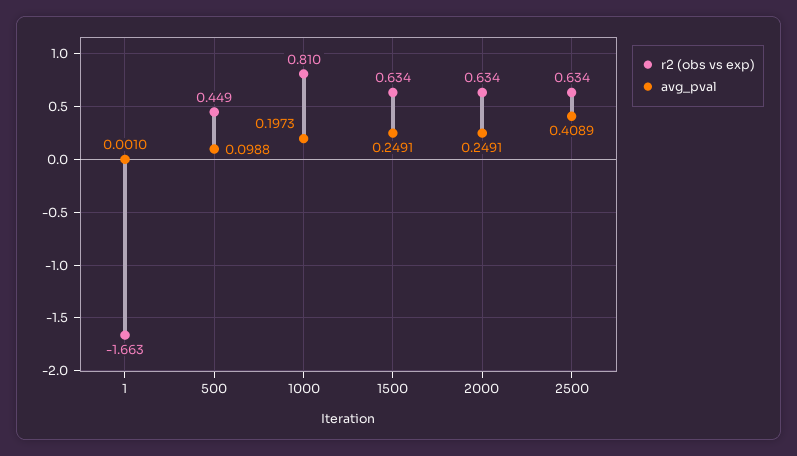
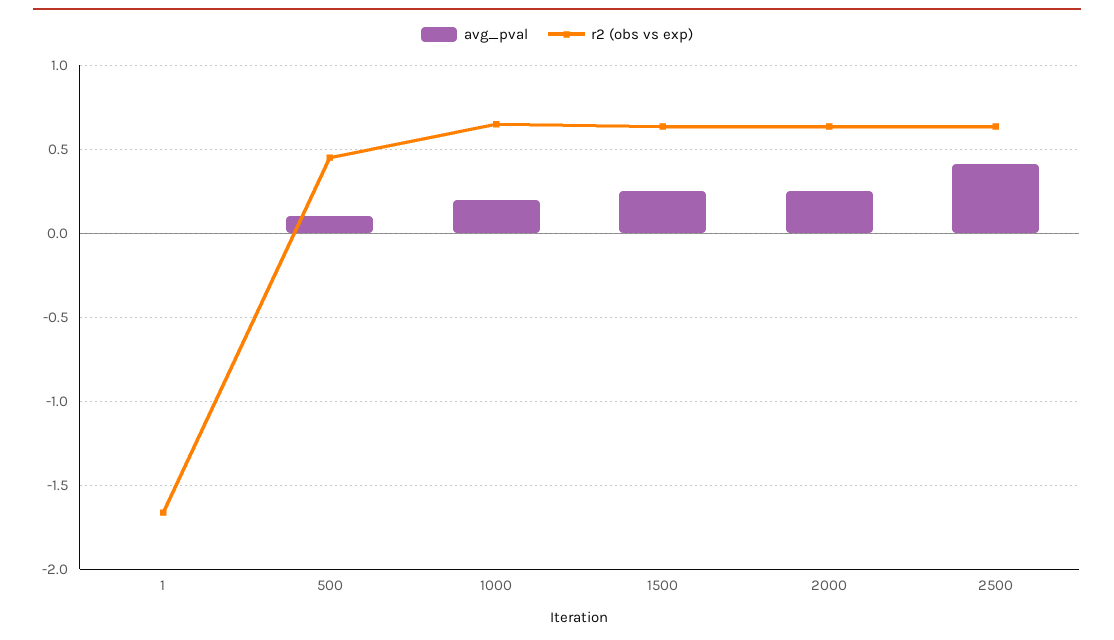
r2 (obs vs exp), 1000: 0.81 -> 0.65

